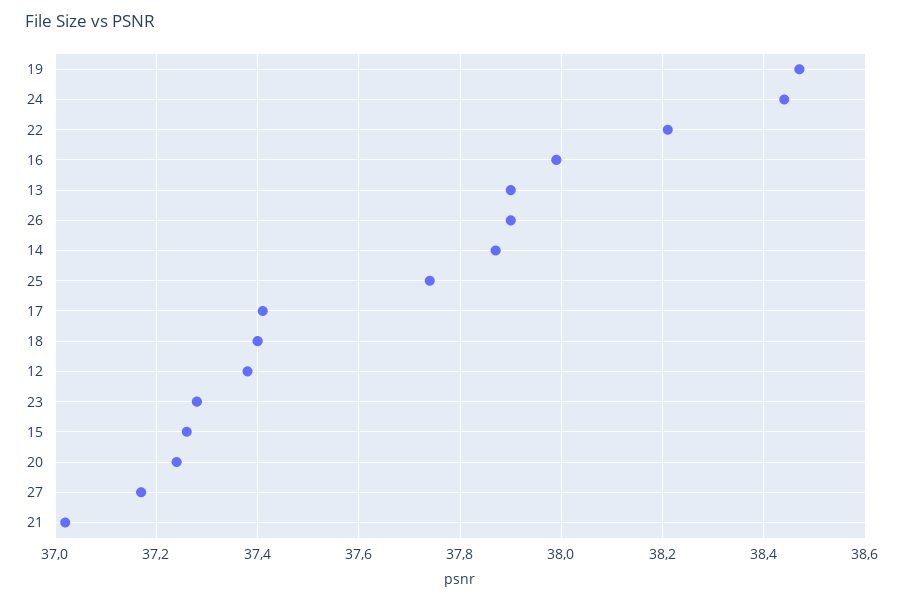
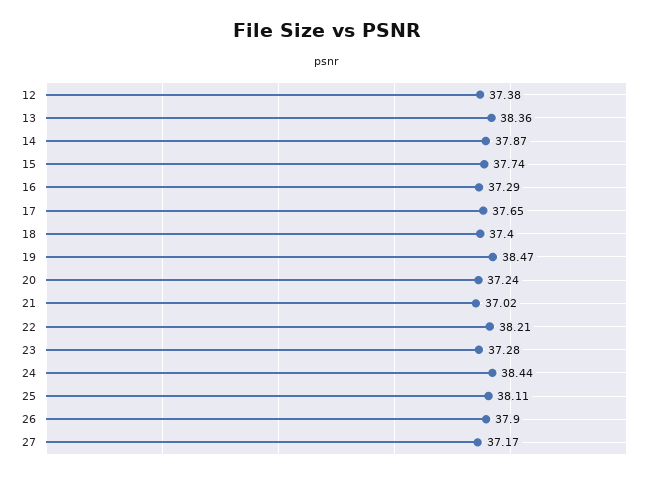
16: 38 -> 37.29
13: 37.9 -> 38.36
25: 37.75 -> 38.11
17: 37.4 -> 37.65
15: 37.25 -> 37.74

